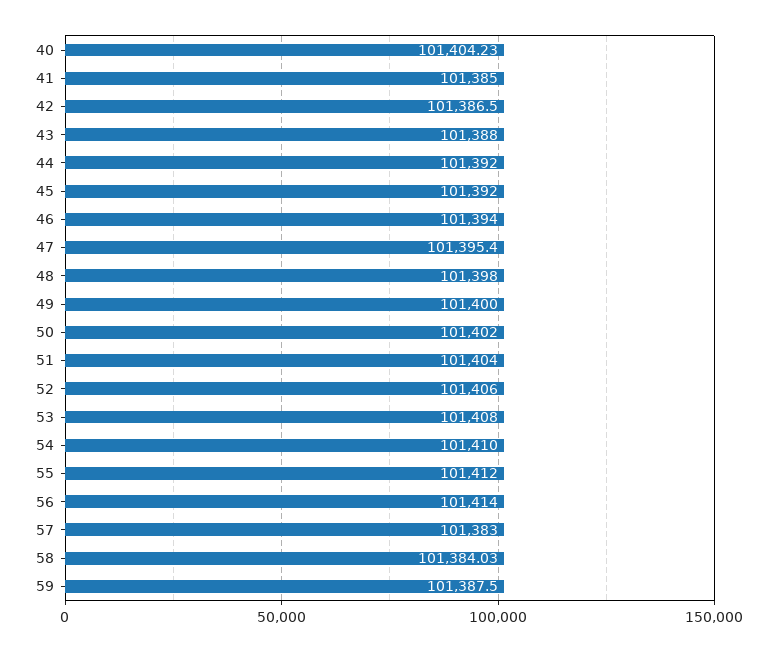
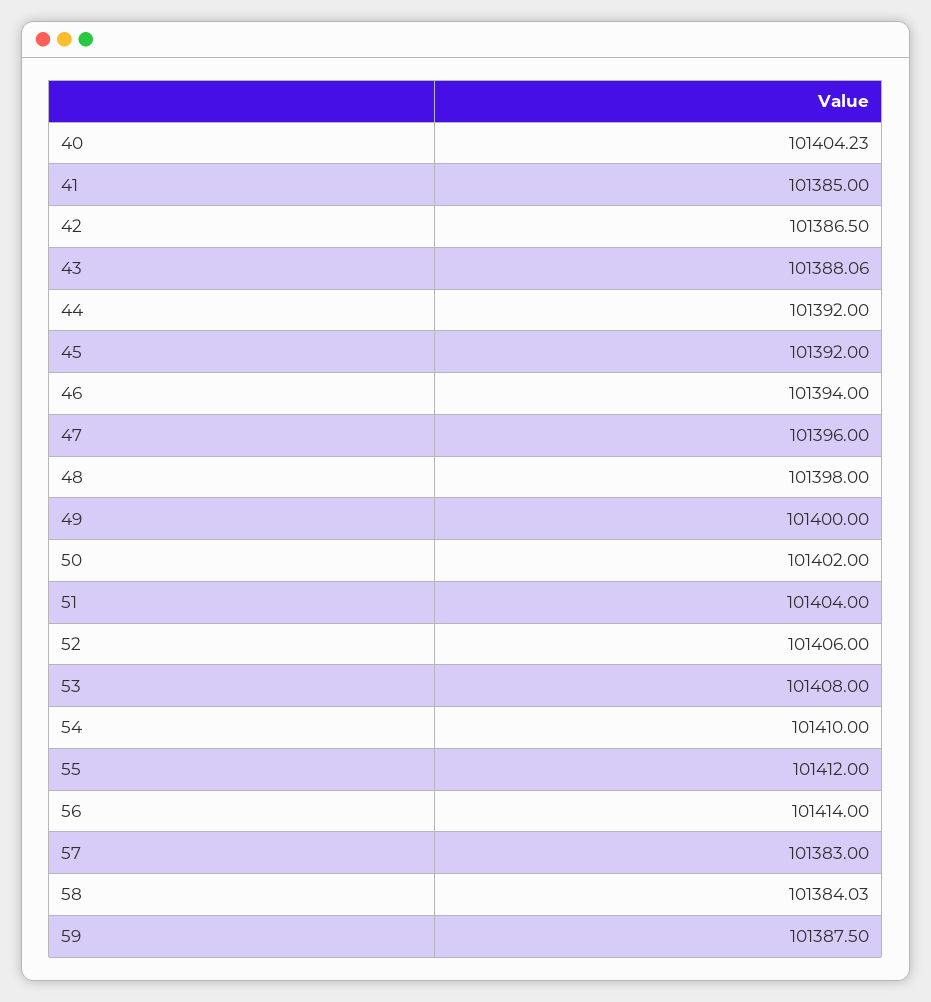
43: 101388 -> 101388.06
47: 101395.4 -> 101396

